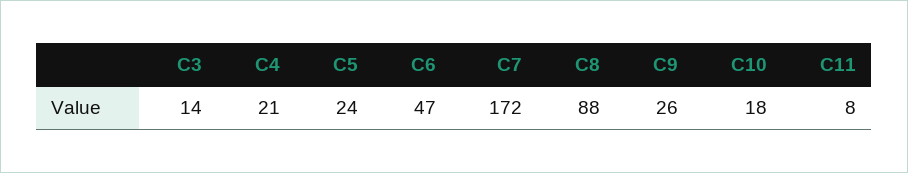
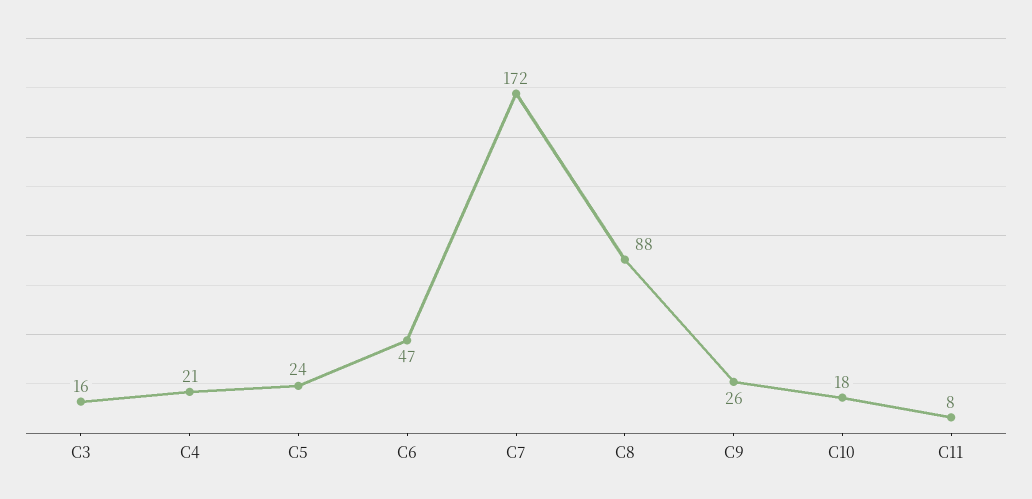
C3: 14 -> 16

